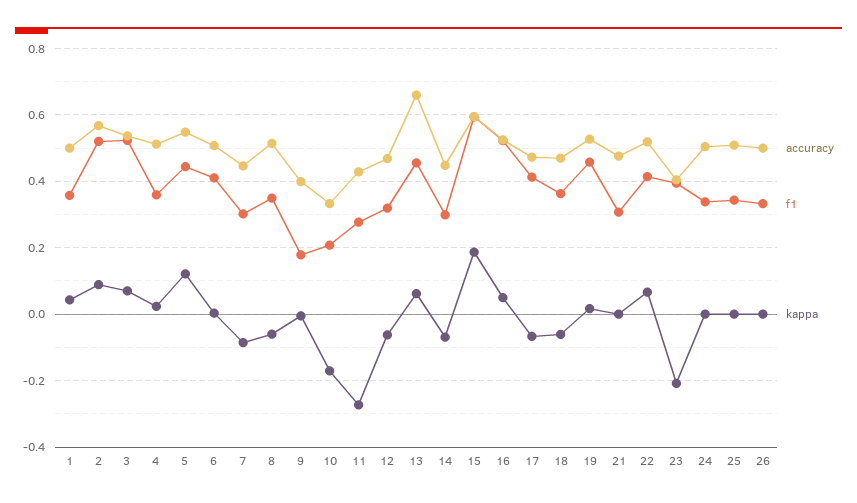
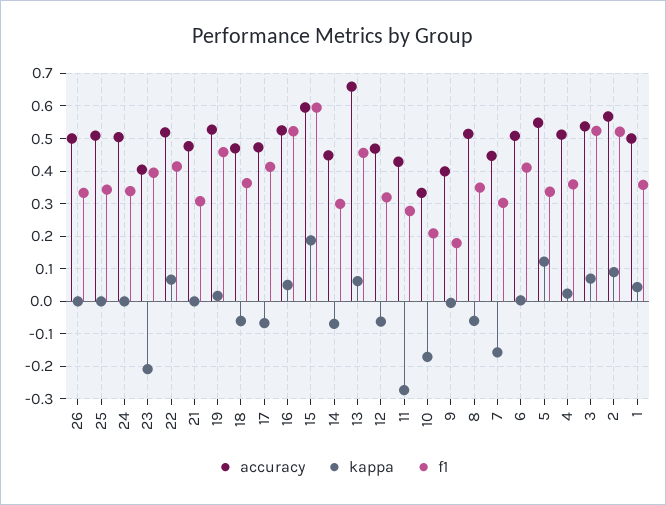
f1, 5: 0.44 -> 0.34
kappa, 7: -0.08 -> -0.16

